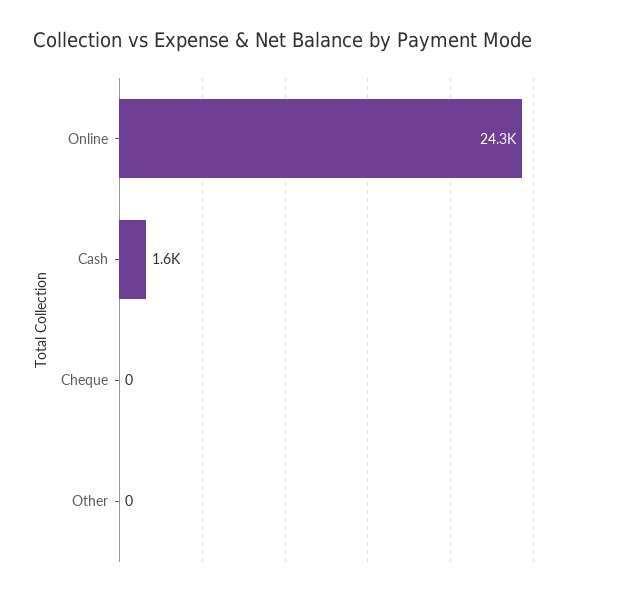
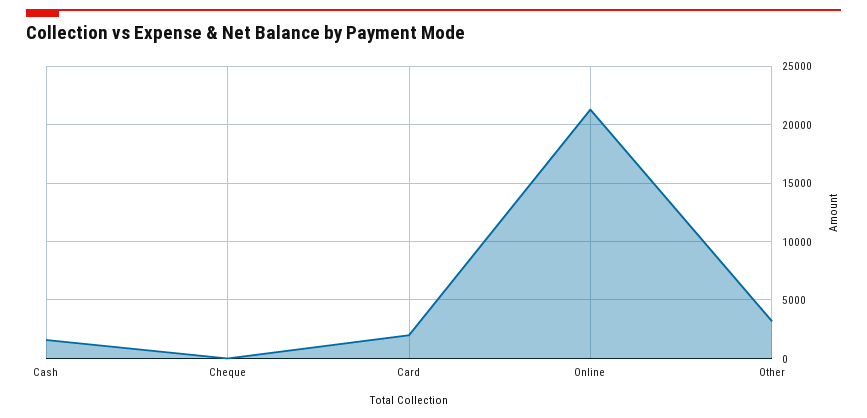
Online: 24300 -> 21000
Other: 0 -> 3000
Card: none -> 2000

